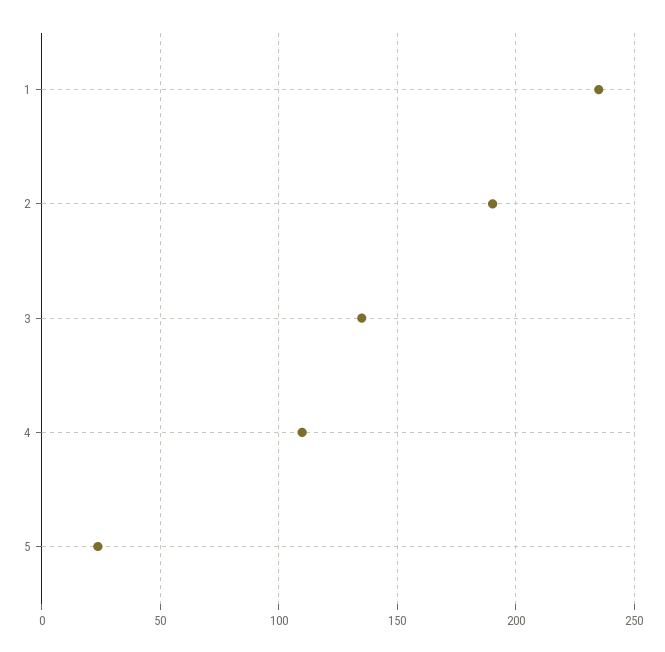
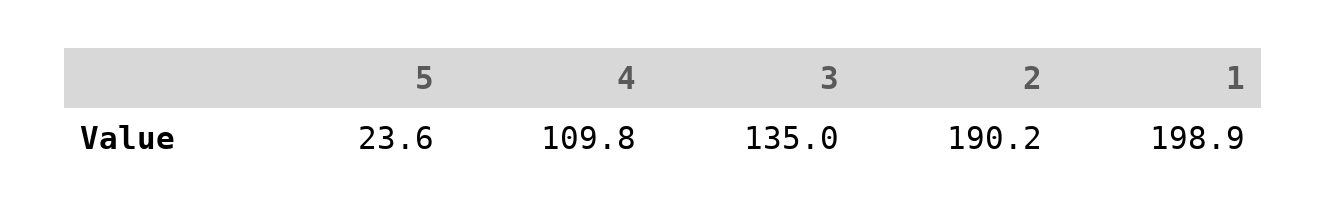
1: 235 -> 198.9

